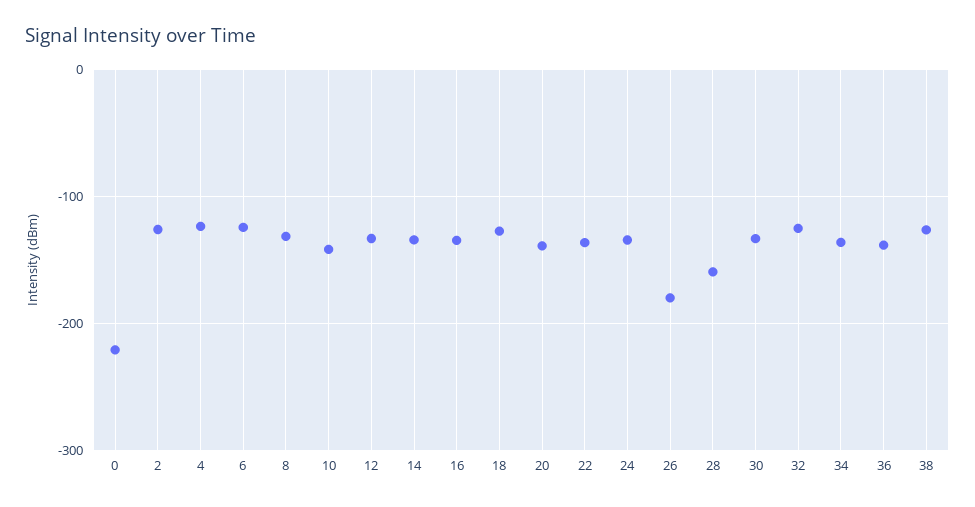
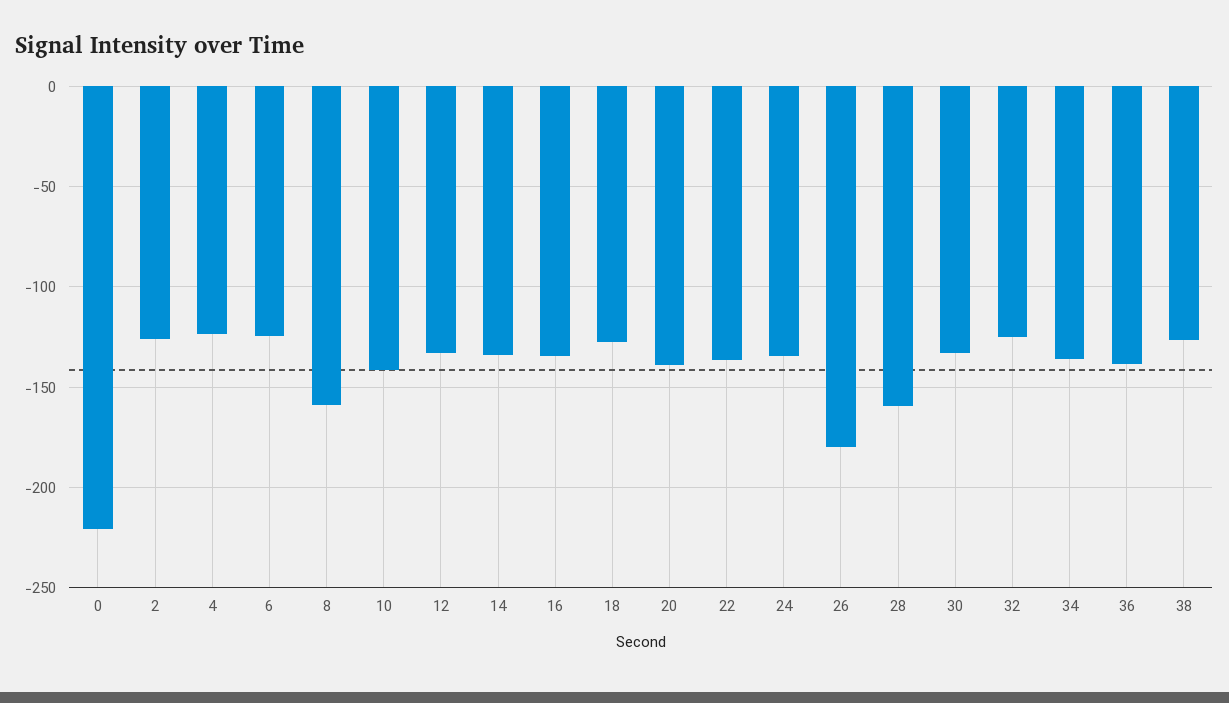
8: -130 -> -160

